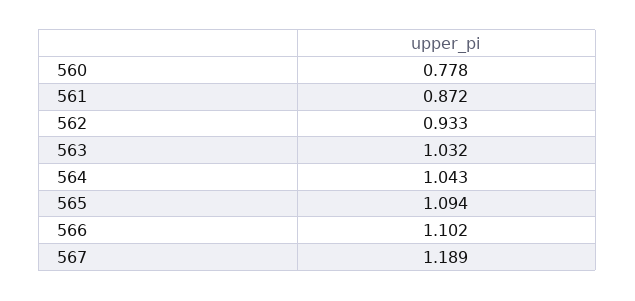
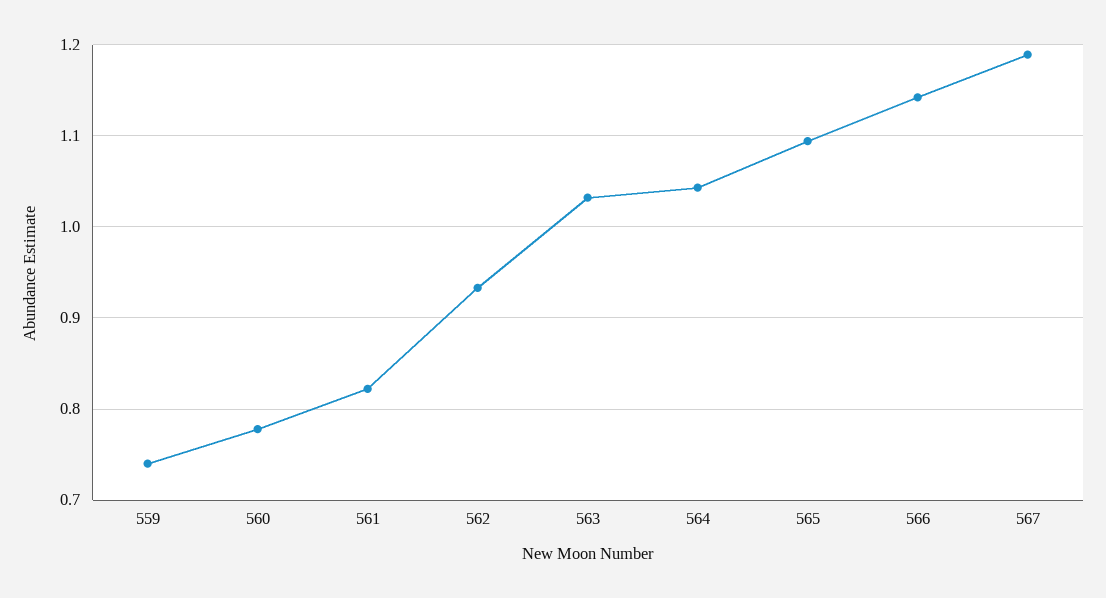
561: 0.872 -> 0.82
566: 1.102 -> 1.14
559: none -> 0.74

